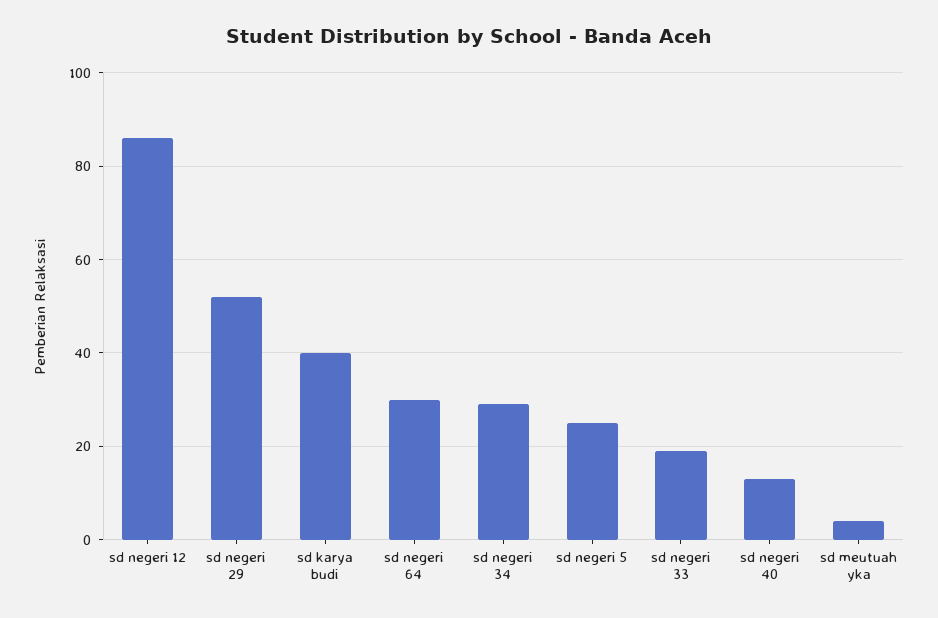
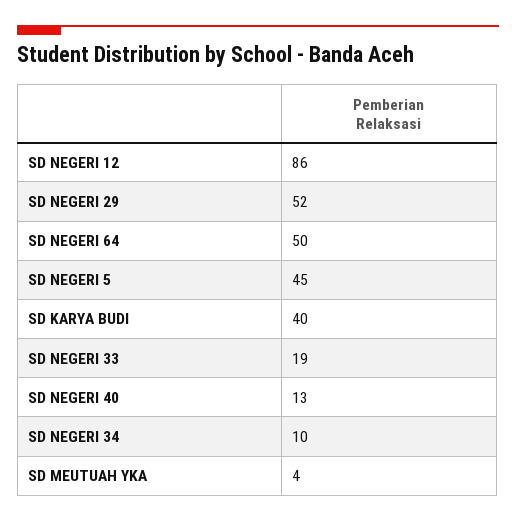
sd negeri 64: 30 -> 50
sd negeri 34: 30 -> 10
sd negeri 5: 25 -> 45

